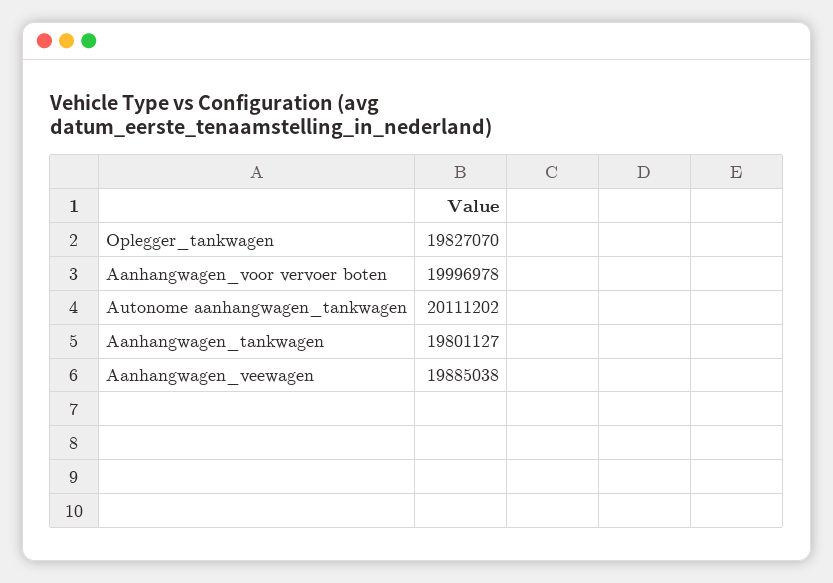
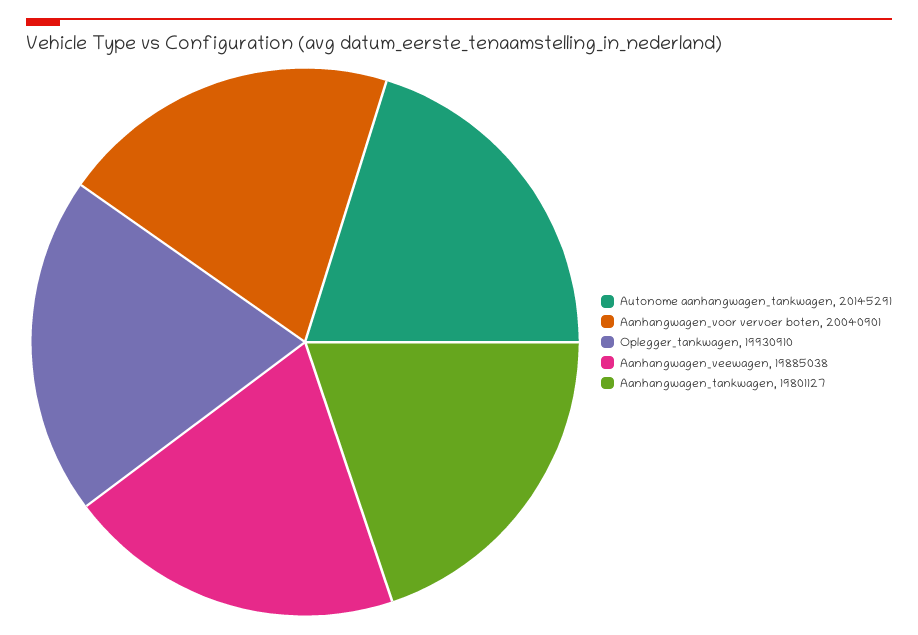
Oplegger_tankwagen: 19827070 -> 19930910
Aanhangwagen_voor vervoer boten: 19996978 -> 20040901
Autonome aanhangwagen_tankwagen: 20111202 -> 20145291

